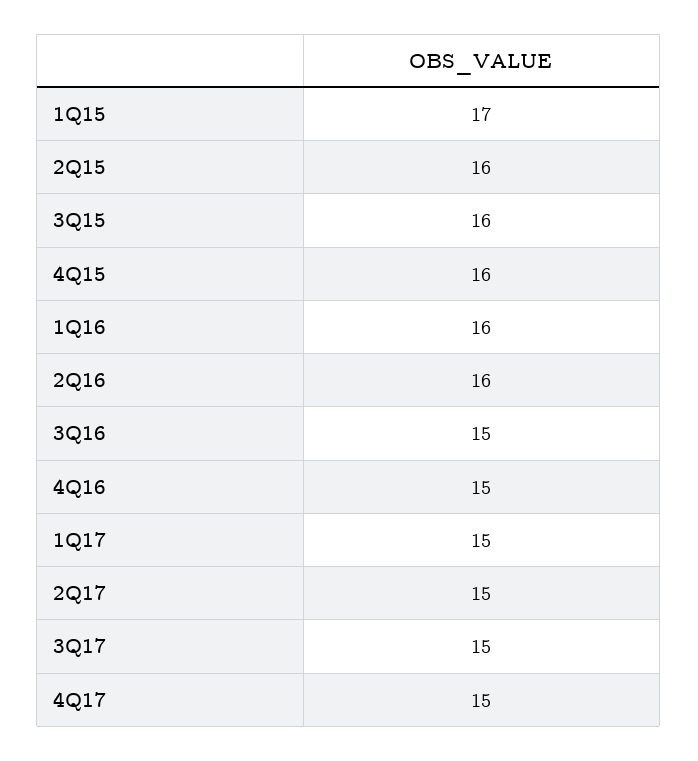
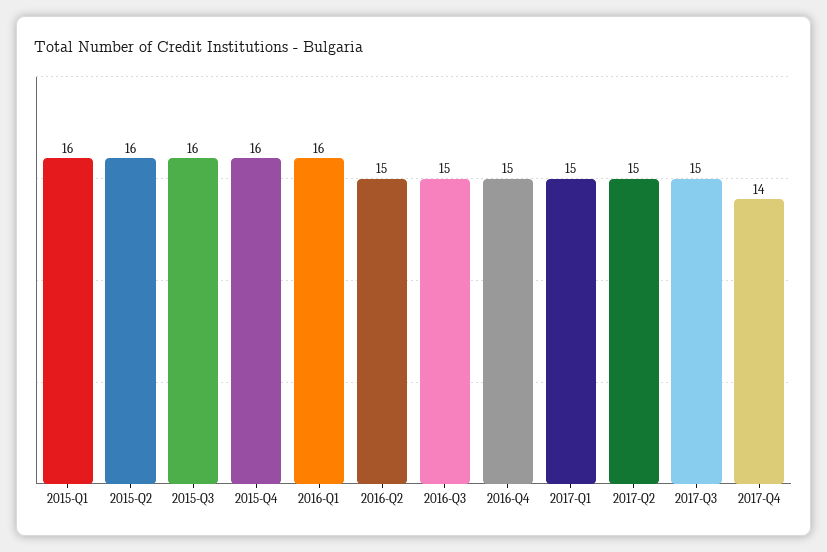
1Q15: 17 -> 16
2Q16: 16 -> 15
4Q17: 15 -> 14

